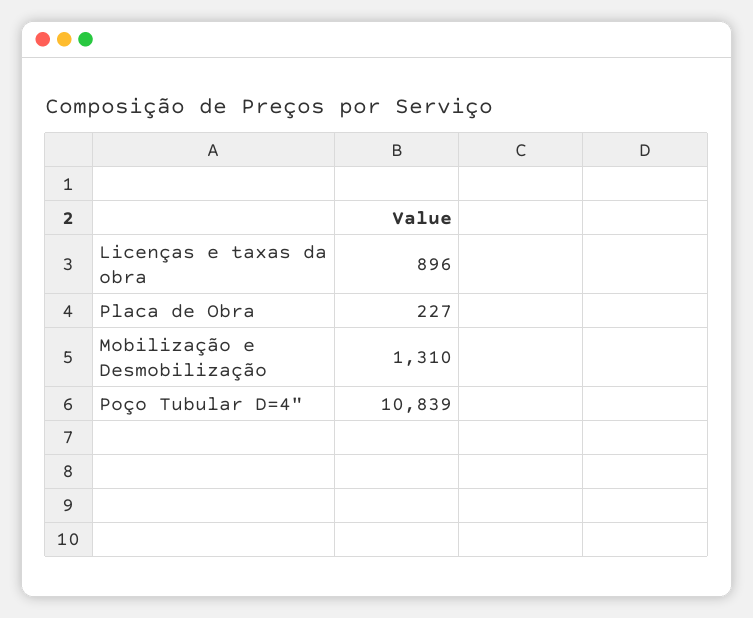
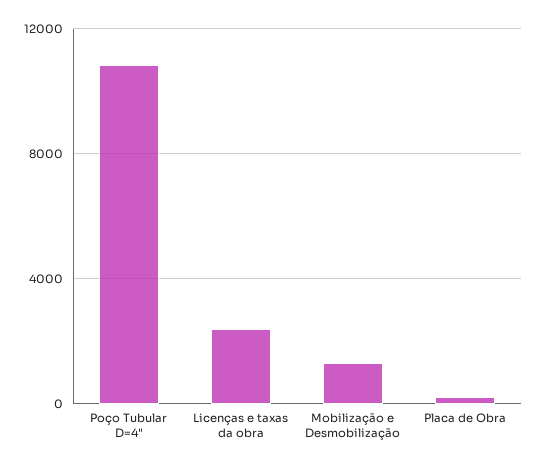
Licenças e taxas da obra: 896 -> 2500

